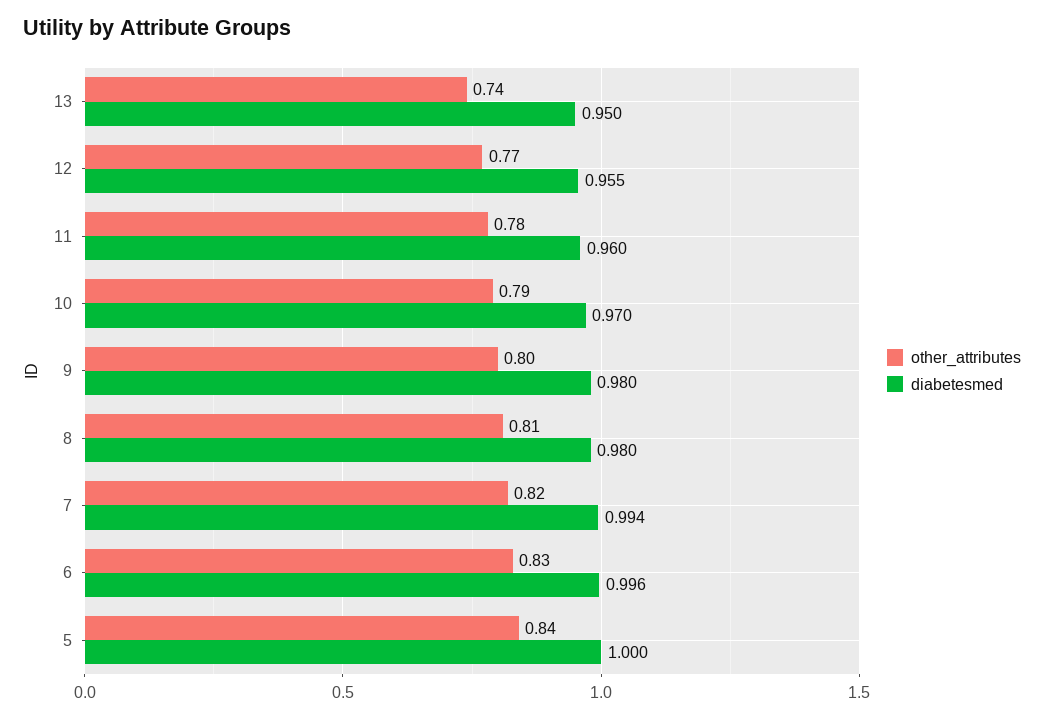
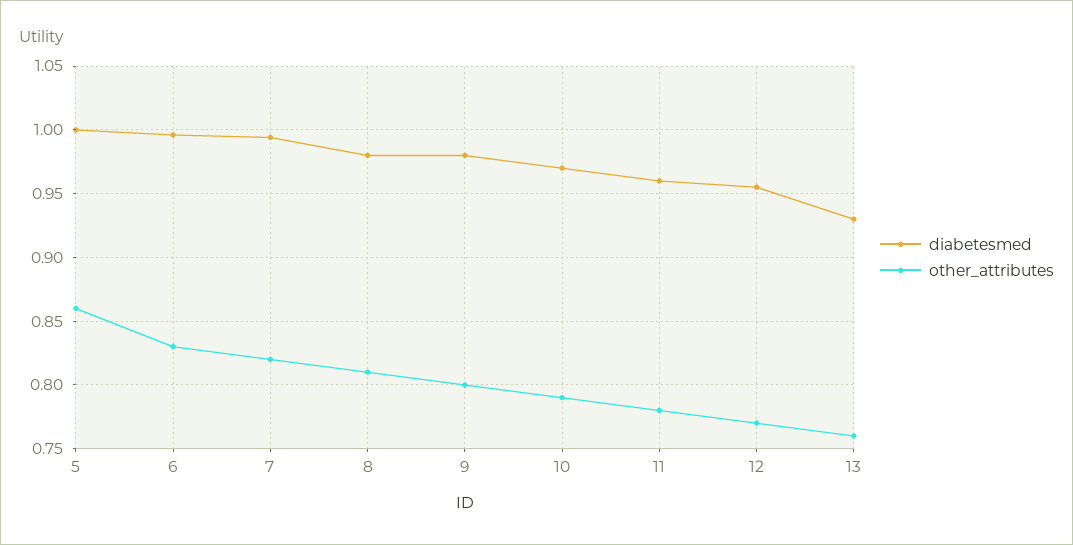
other_attributes, 13: 0.74 -> 0.76
diabetesmed, 13: 0.95 -> 0.93
other_attributes, 5: 0.84 -> 0.86

